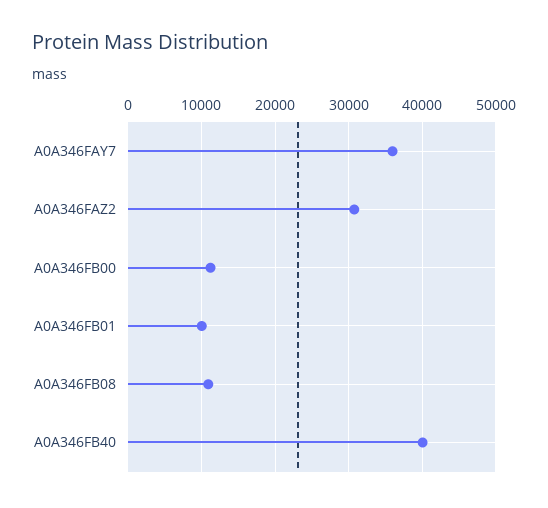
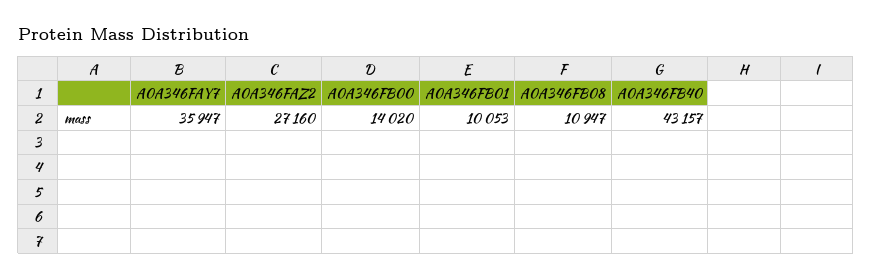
A0A346FAZ2: 31000 -> 27160
A0A346FB00: 11000 -> 14020
A0A346FB40: 40000 -> 43157

